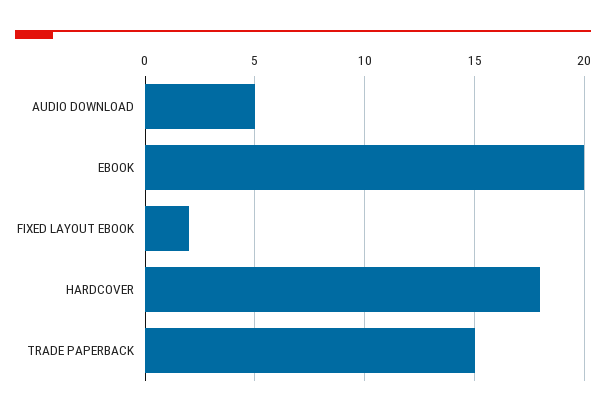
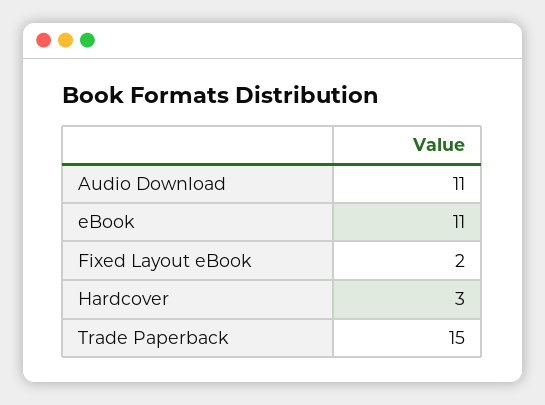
AUDIO DOWNLOAD: 5 -> 11
EBOOK: 20 -> 11
HARDCOVER: 18 -> 3

